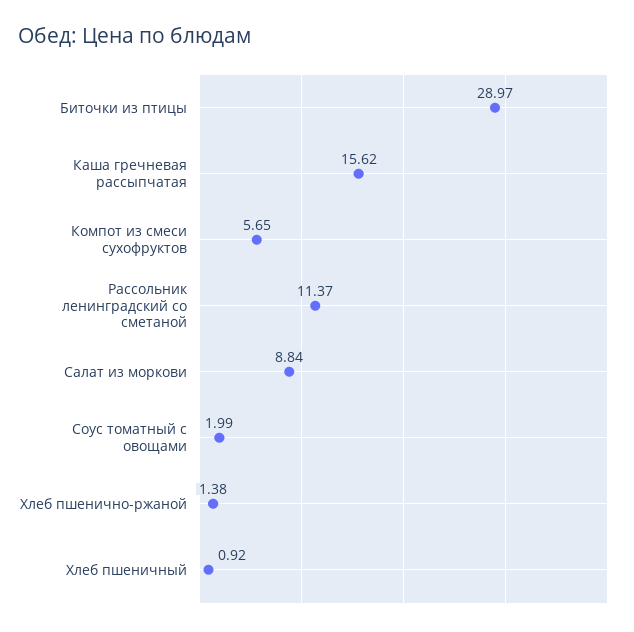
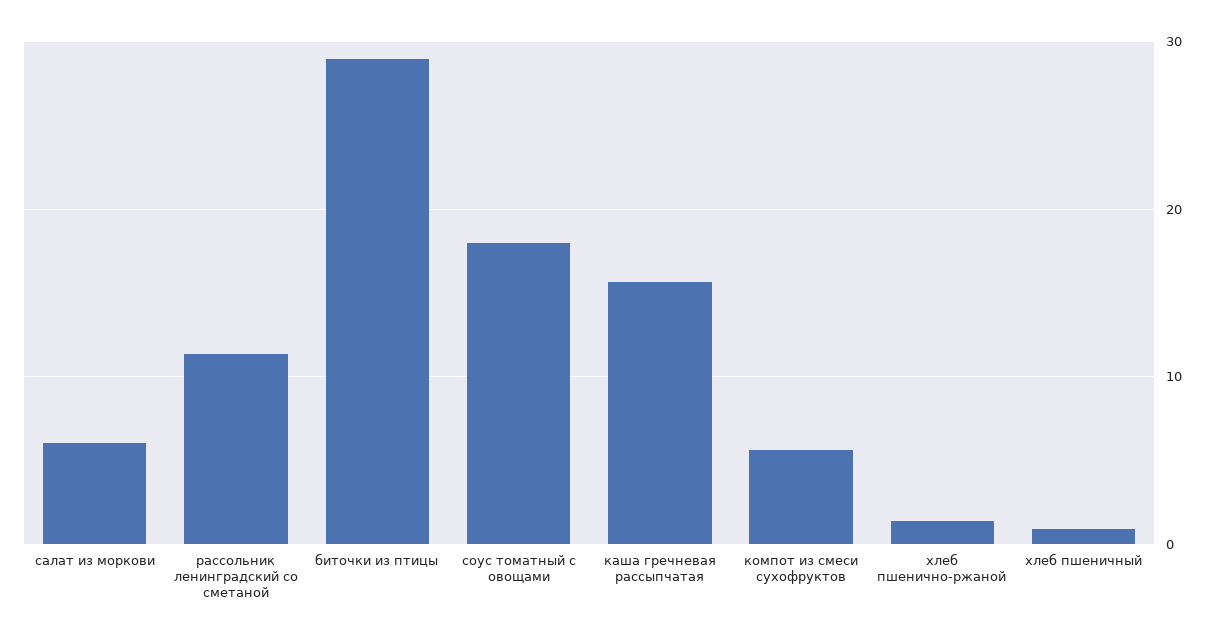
Салат из моркови: 8.84 -> 6
Соус томатный с овощами: 1.99 -> 18

